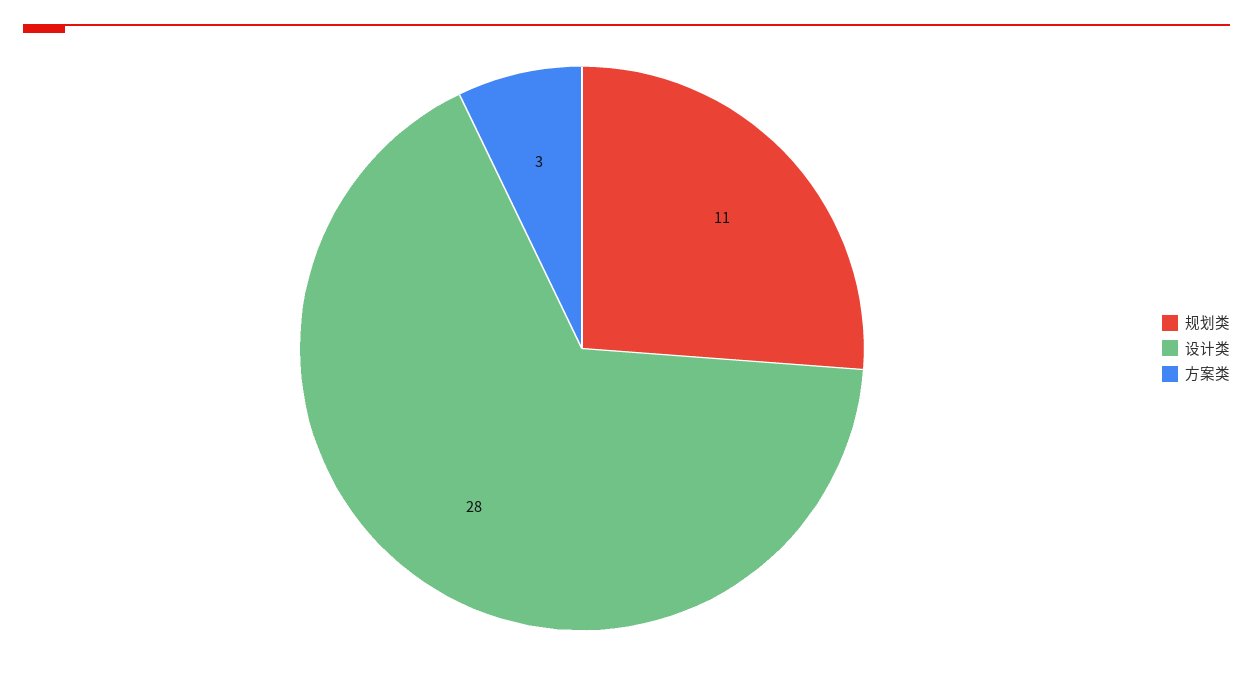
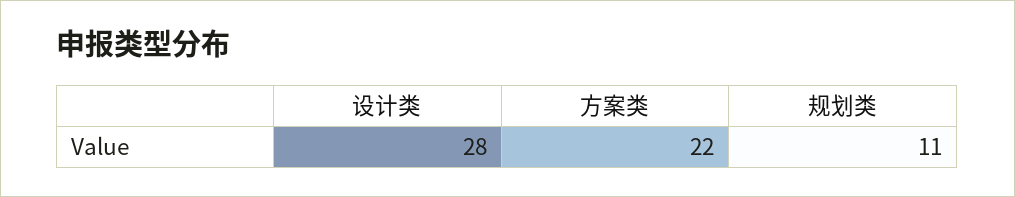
方案类: 3 -> 22

